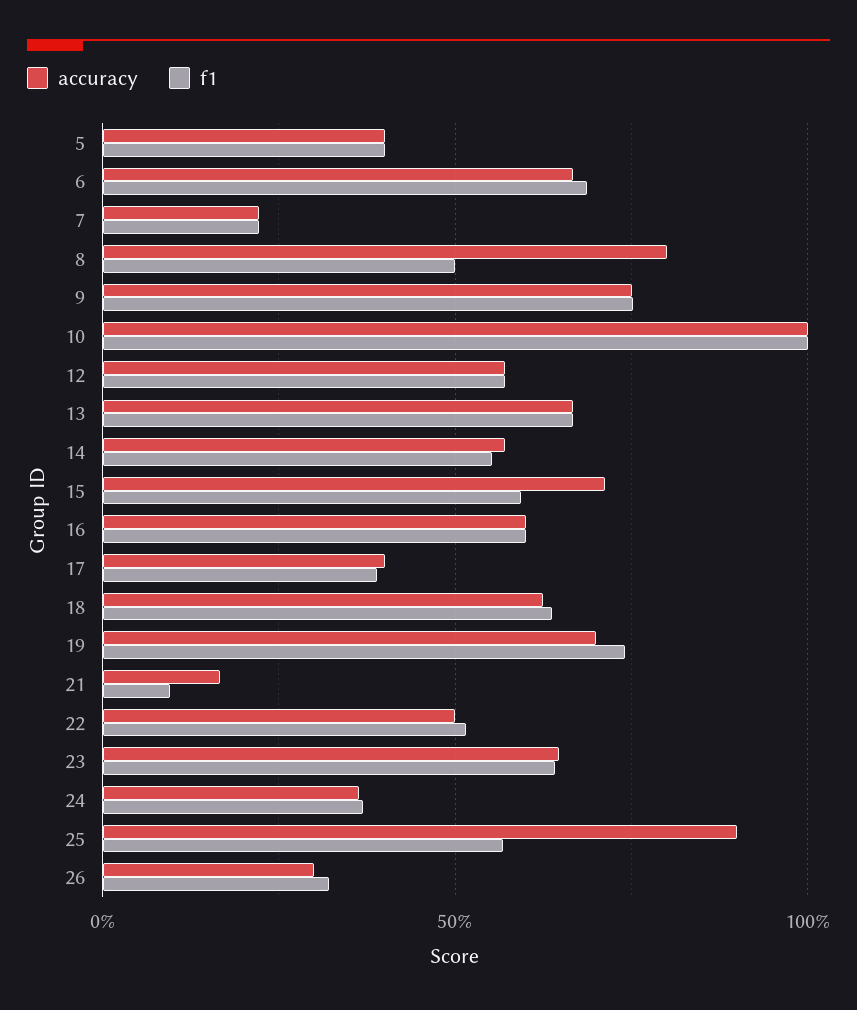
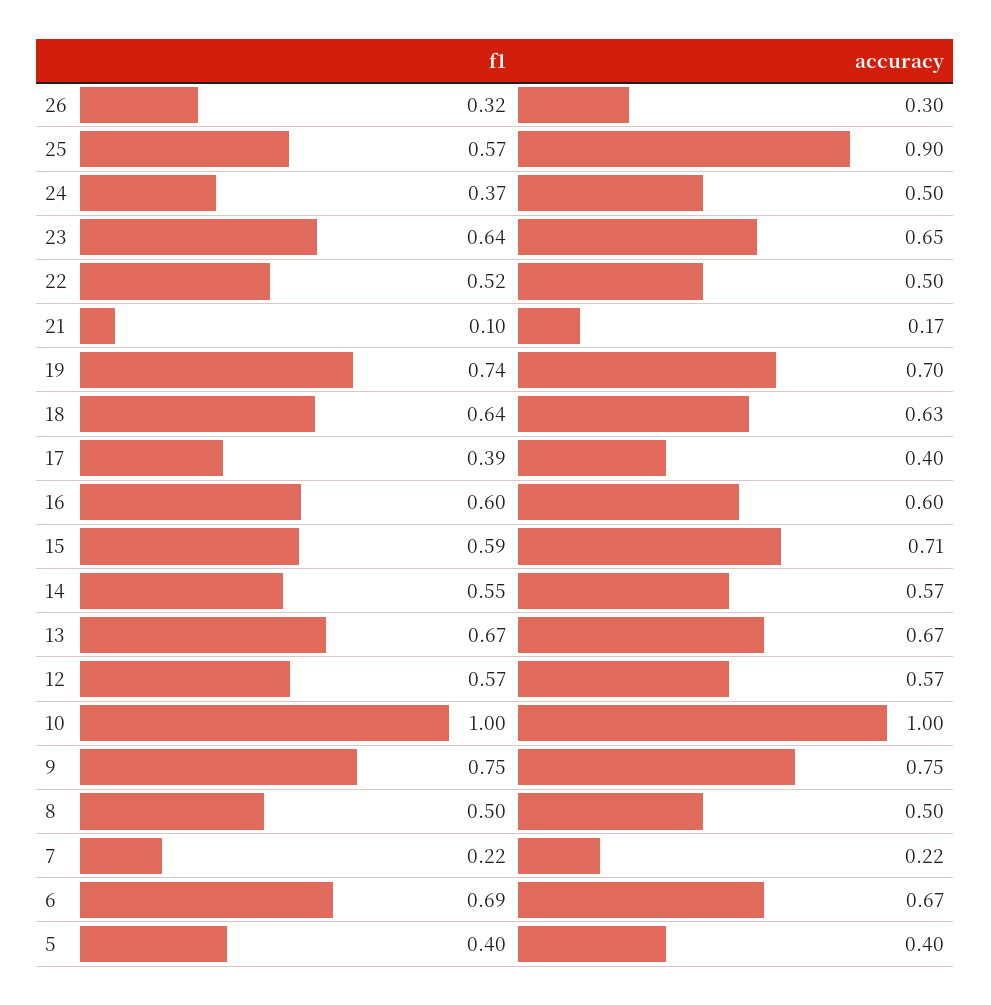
accuracy, 8: 0.8 -> 0.5
accuracy, 24: 0.35 -> 0.5

